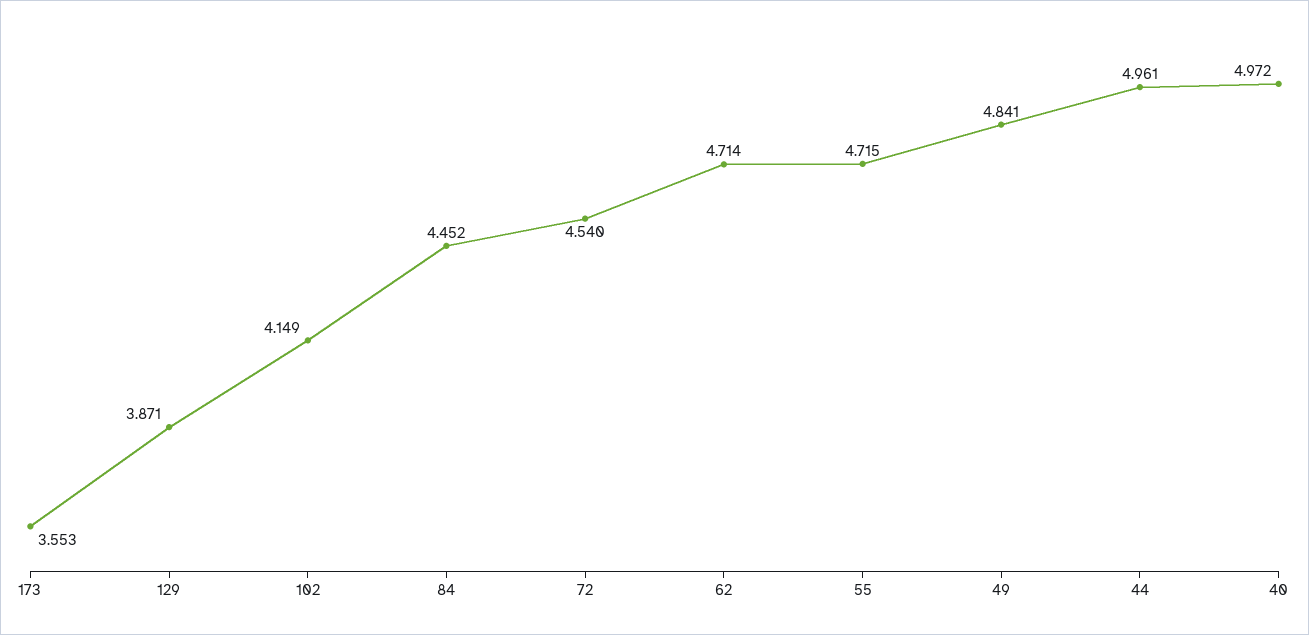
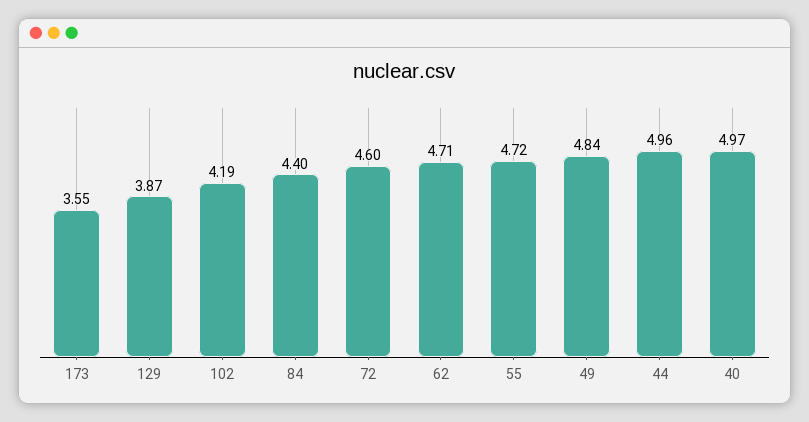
102: 4.149 -> 4.19
84: 4.452 -> 4.4
72: 4.54 -> 4.6

